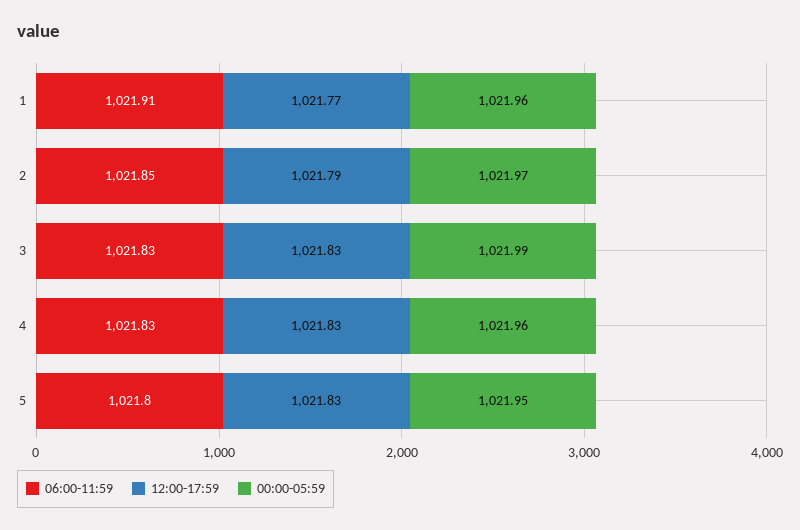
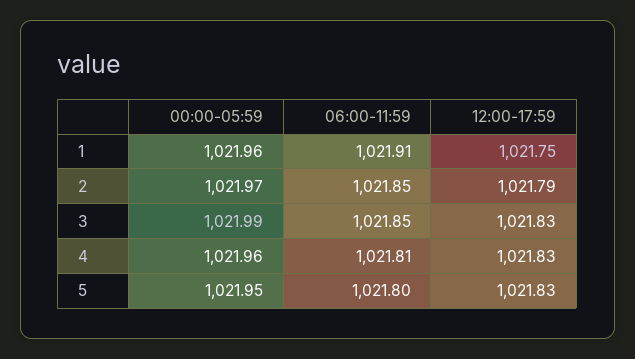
12:00-17:59, 1: 1021.77 -> 1021.75
06:00-11:59, 3: 1021.83 -> 1021.85
06:00-11:59, 4: 1021.83 -> 1021.81

